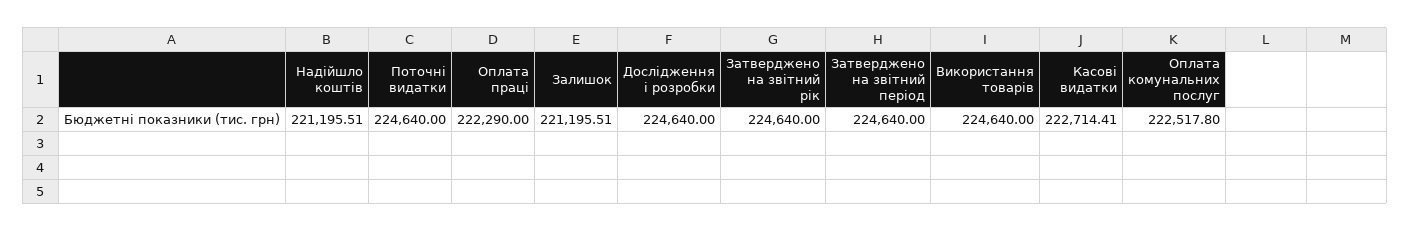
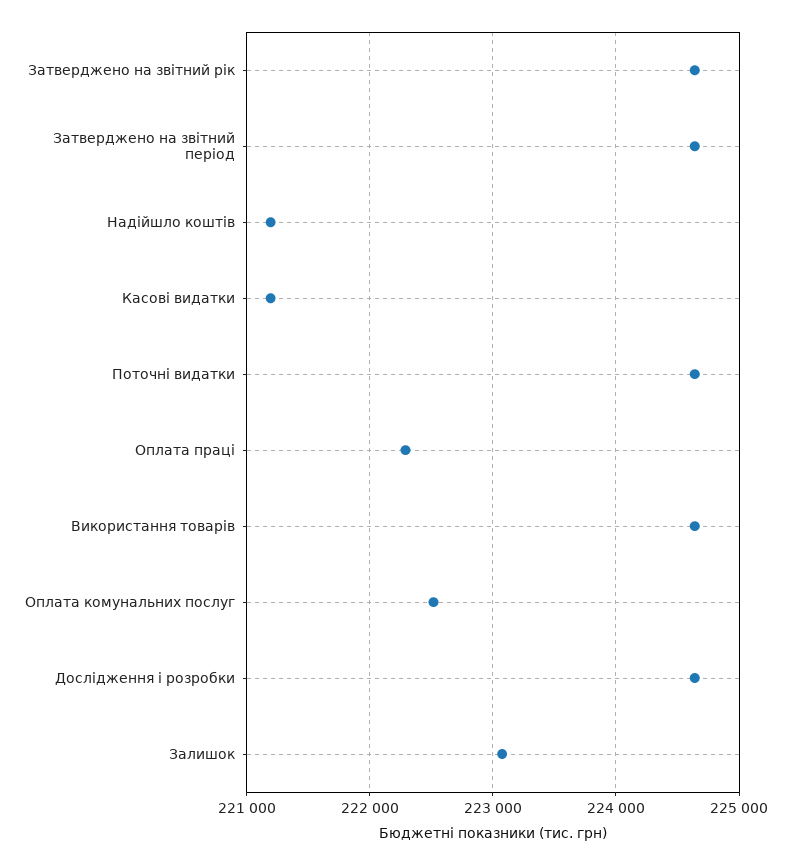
Залишок: 221195.51 -> 223100
Касові видатки: 222714.41 -> 221200

